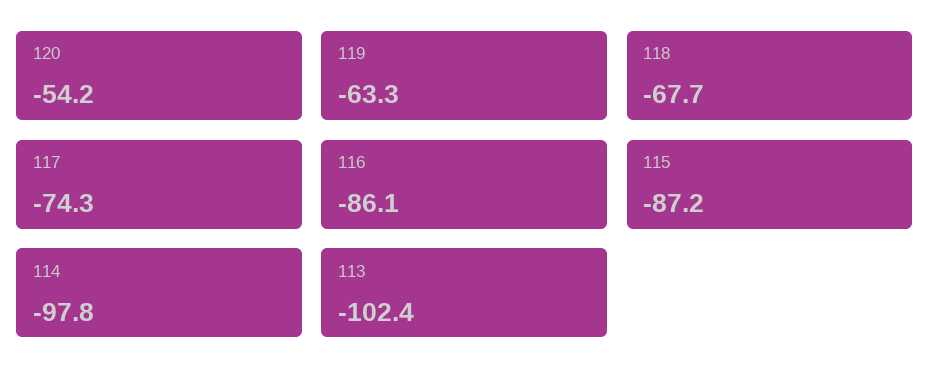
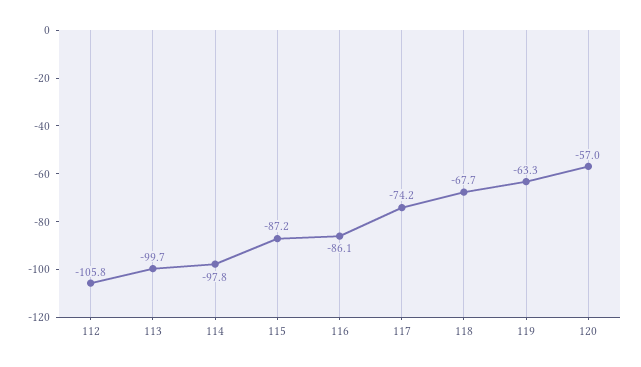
120: -54.2 -> -57
117: -74.3 -> -74.2
113: -102.4 -> -99.7
112: none -> -105.8

